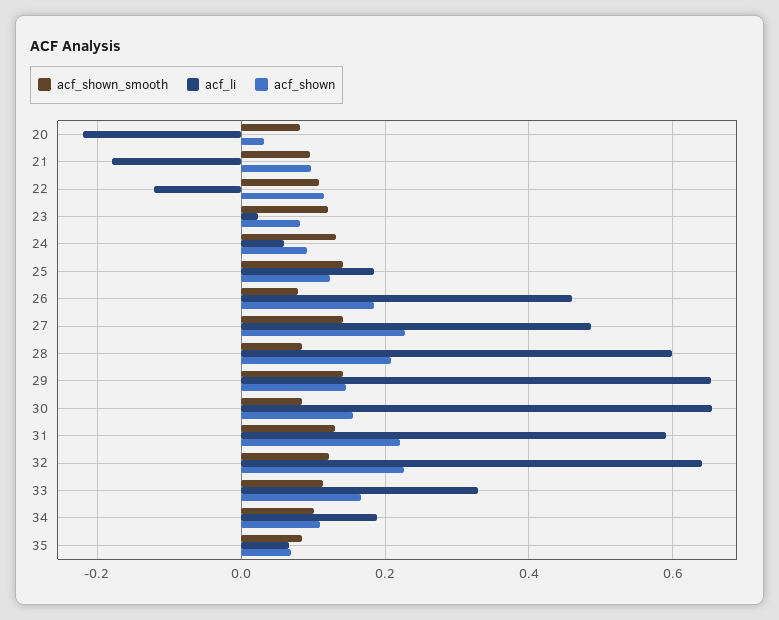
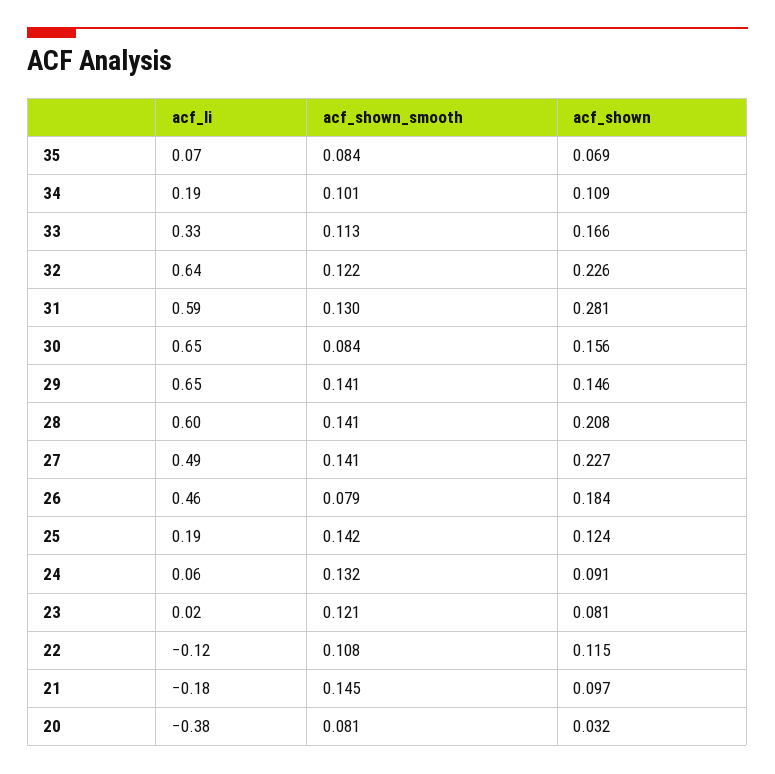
acf_li, 20: -0.22 -> -0.38
acf_shown_smooth, 21: 0.1 -> 0.145
acf_shown_smooth, 28: 0.08 -> 0.141
acf_shown, 31: 0.22 -> 0.281

